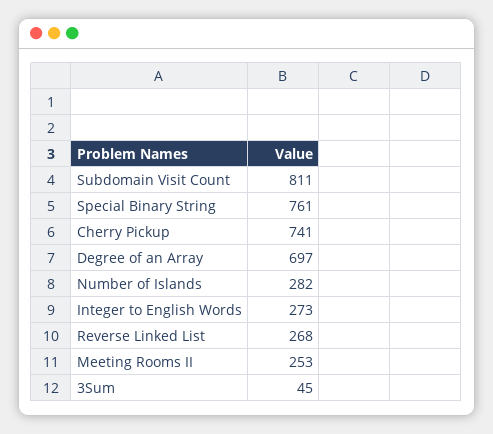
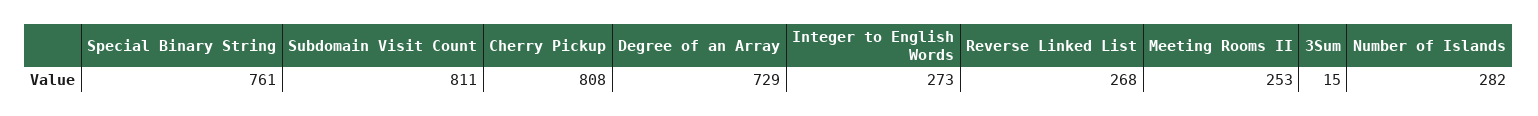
Cherry Pickup: 741 -> 808
Degree of an Array: 697 -> 729
3Sum: 45 -> 15

